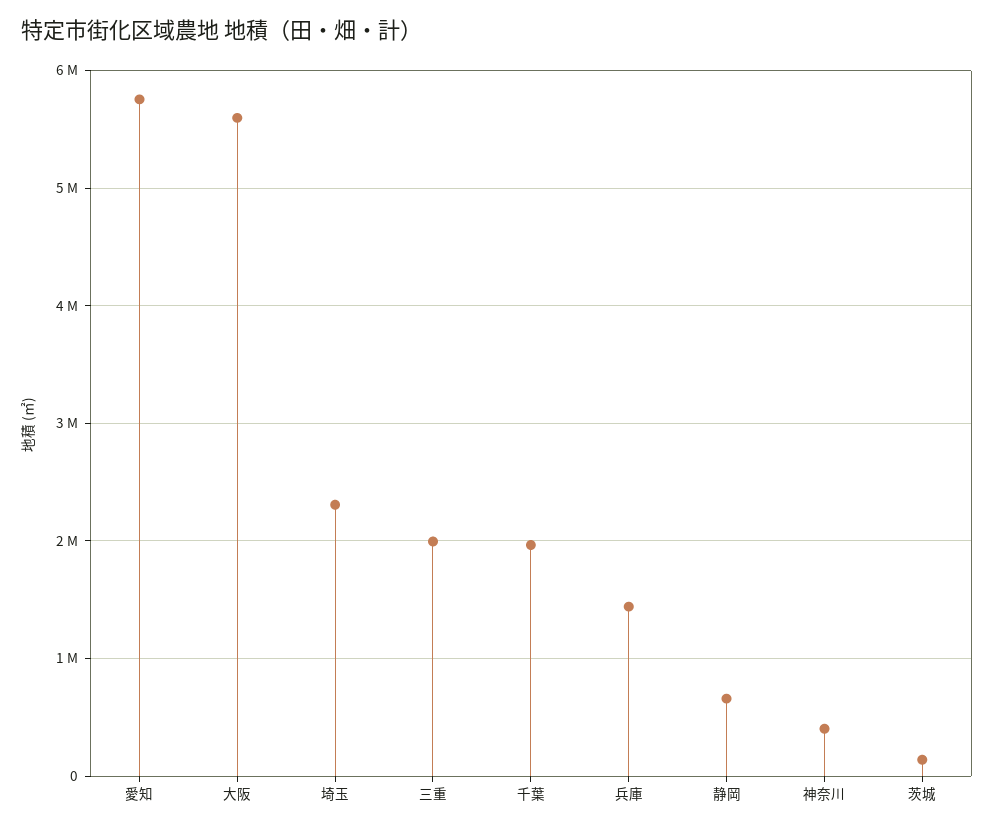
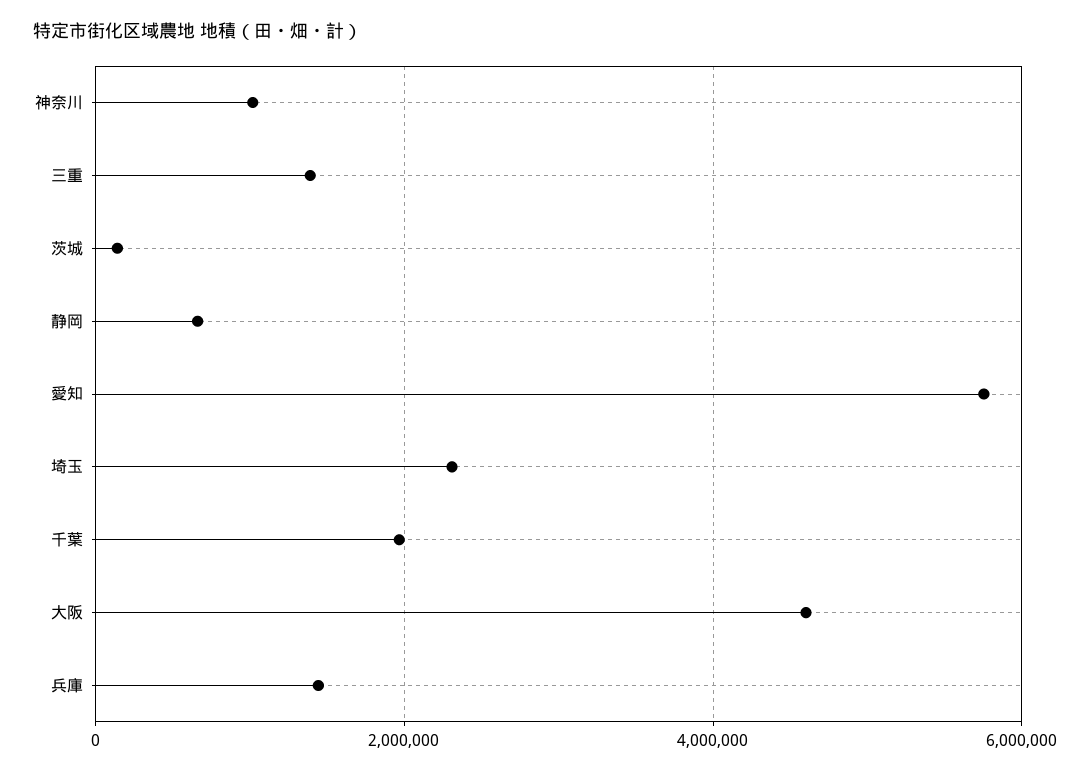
大阪: 5600000 -> 4600000
三重: 2000000 -> 1400000
神奈川: 400000 -> 1000000

